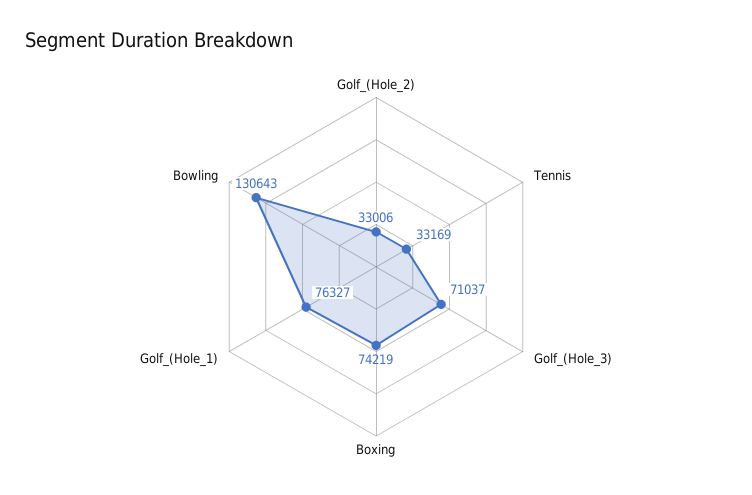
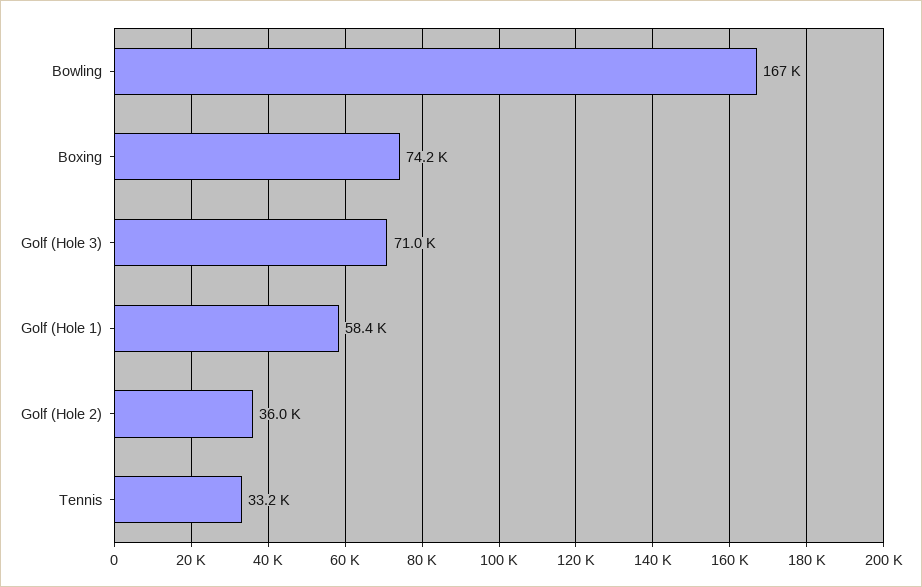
Golf_(Hole_2): 33006 -> 36000
Golf_(Hole_1): 76327 -> 58400
Bowling: 130643 -> 167000

